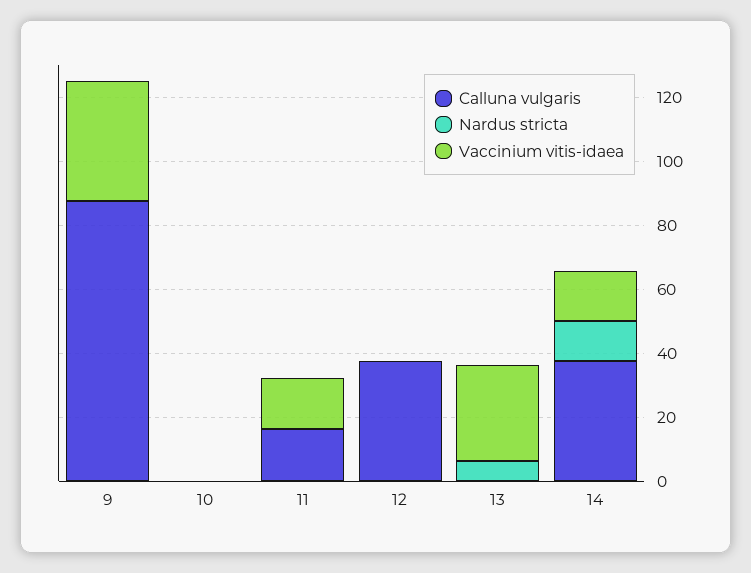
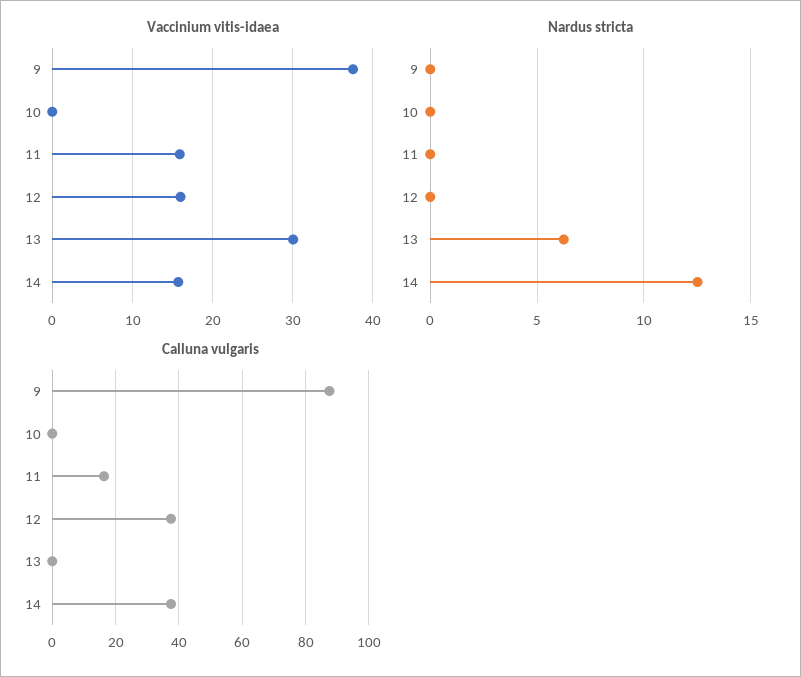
Vaccinium vitis-idaea, 12: 0 -> 16

